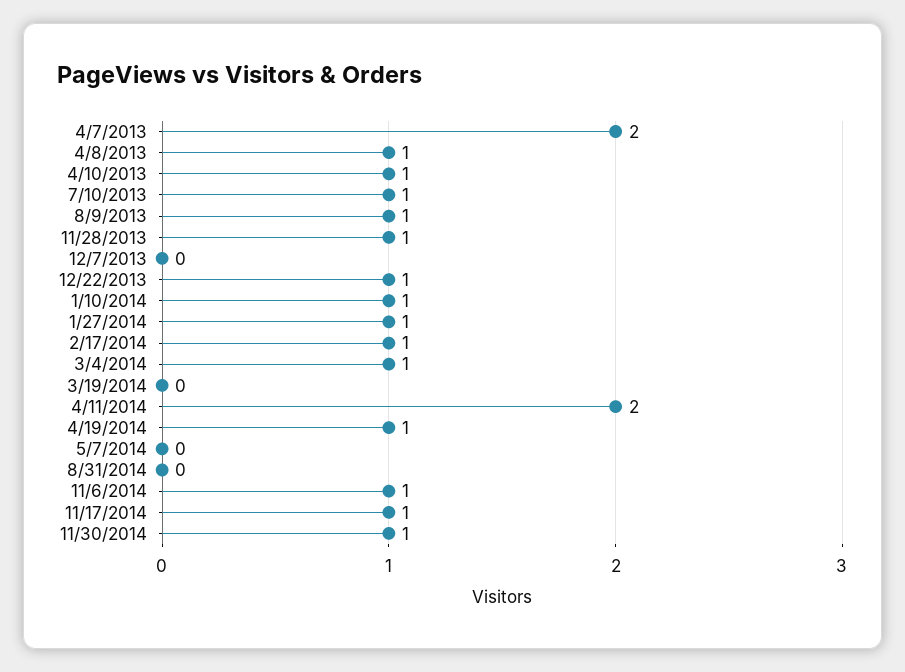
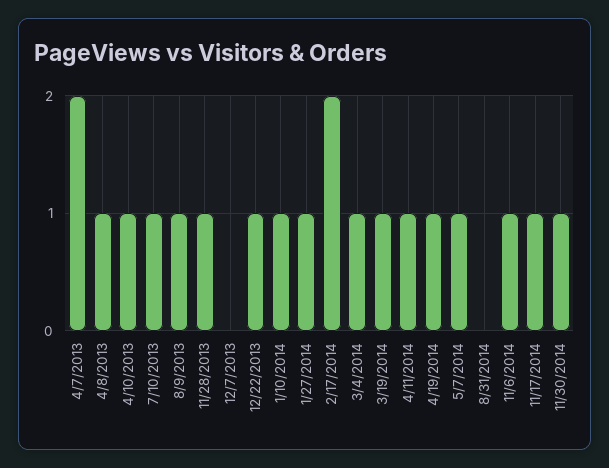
2/17/2014: 1 -> 2
3/19/2014: 0 -> 1
4/11/2014: 2 -> 1
5/7/2014: 0 -> 1

